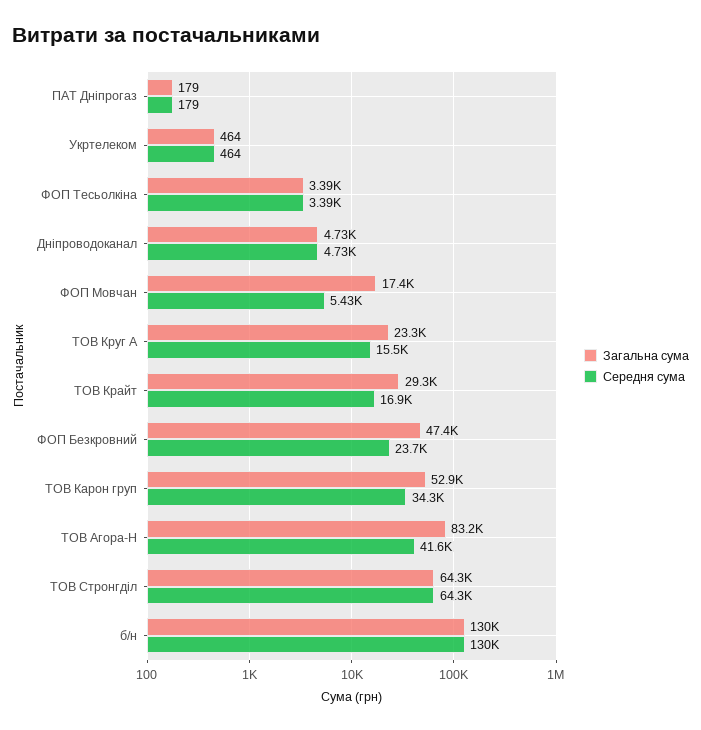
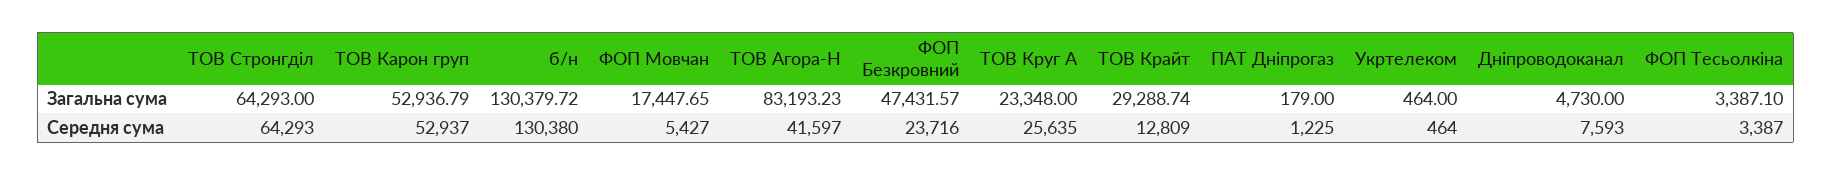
Середня сума, ПАТ Дніпрогаз: 179 -> 1225
Середня сума, Дніпроводоканал: 4730 -> 7593
Середня сума, ТОВ Круг А: 15500 -> 25635
Середня сума, ТОВ Крайт: 16900 -> 12809
Середня сума, ТОВ Карон груп: 34300 -> 52937

